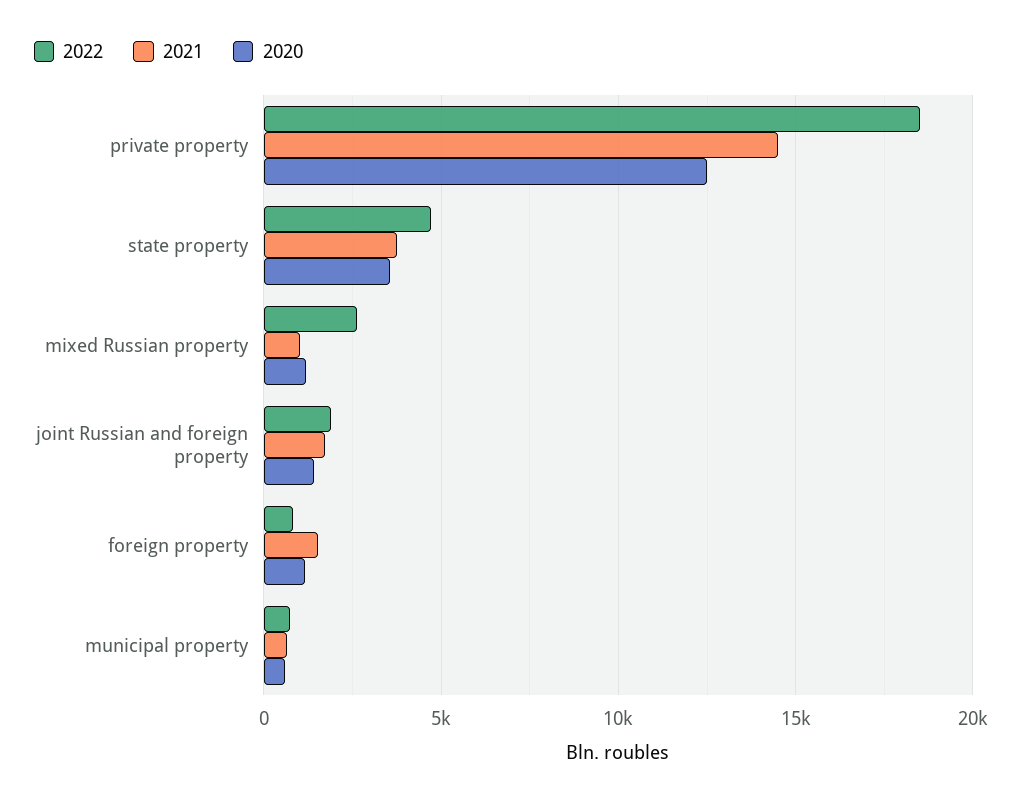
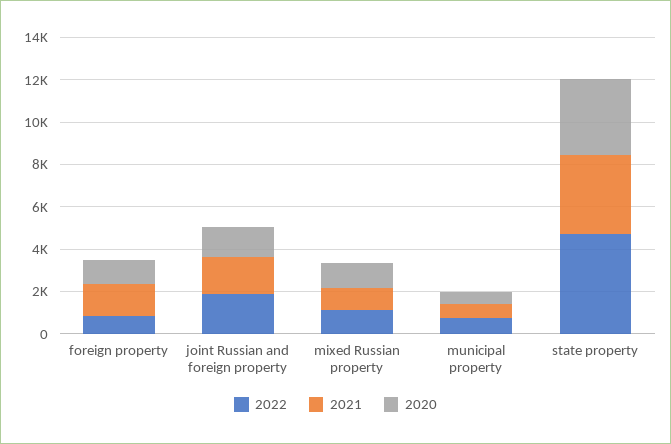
2022, private property: 18500 -> none
2021, private property: 14500 -> none
2020, private property: 12500 -> none
2022, mixed Russian property: 2500 -> 1000

